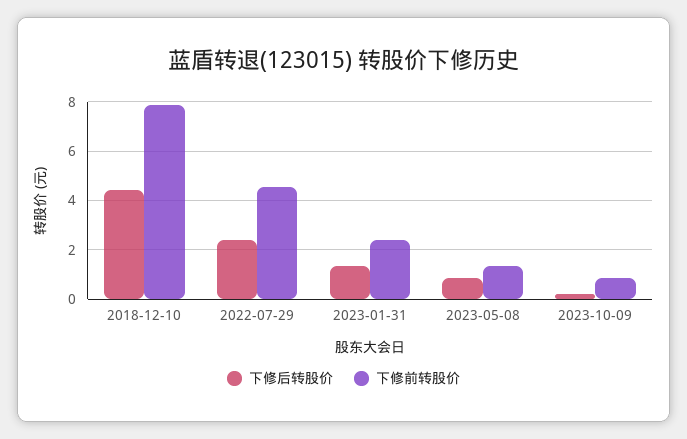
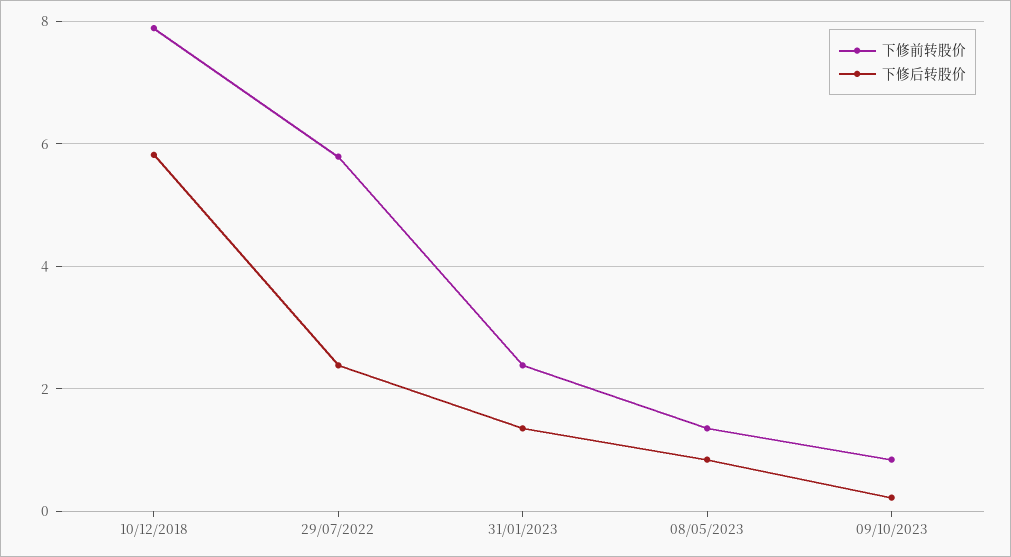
下修后转股价, 2018-12-10: 4.5 -> 5.8
下修前转股价, 2022-07-29: 4.5 -> 5.8

